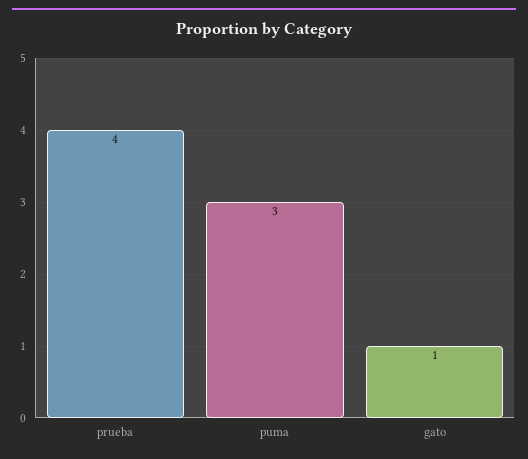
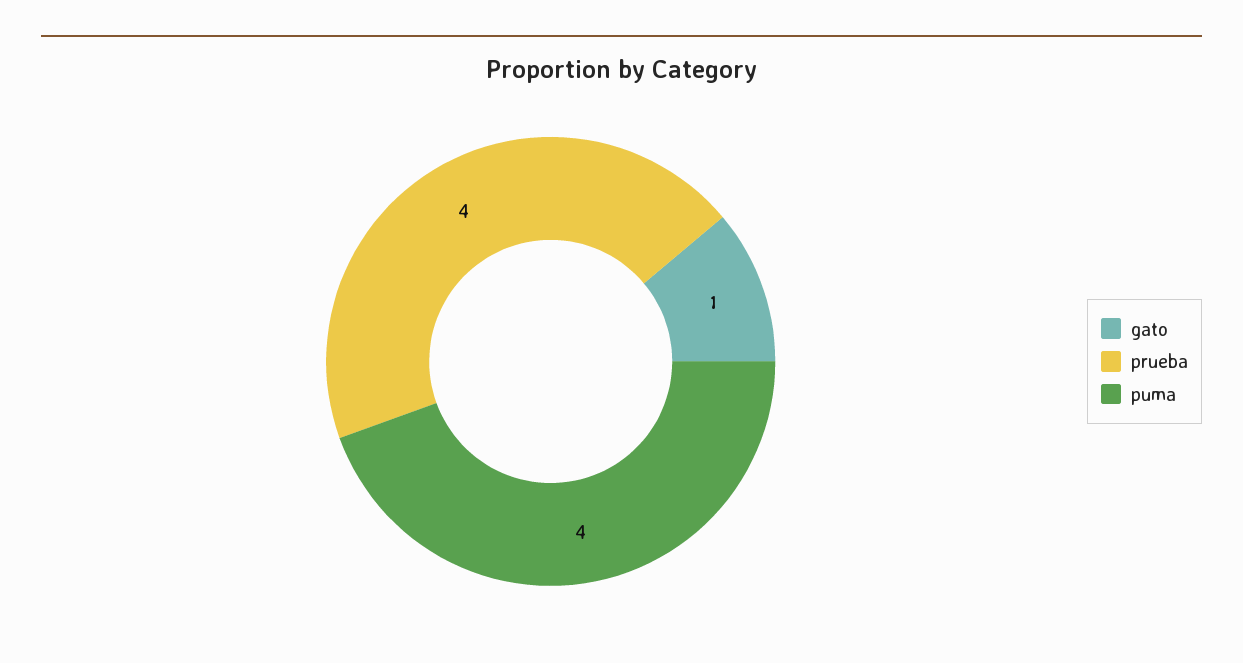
puma: 3 -> 4

